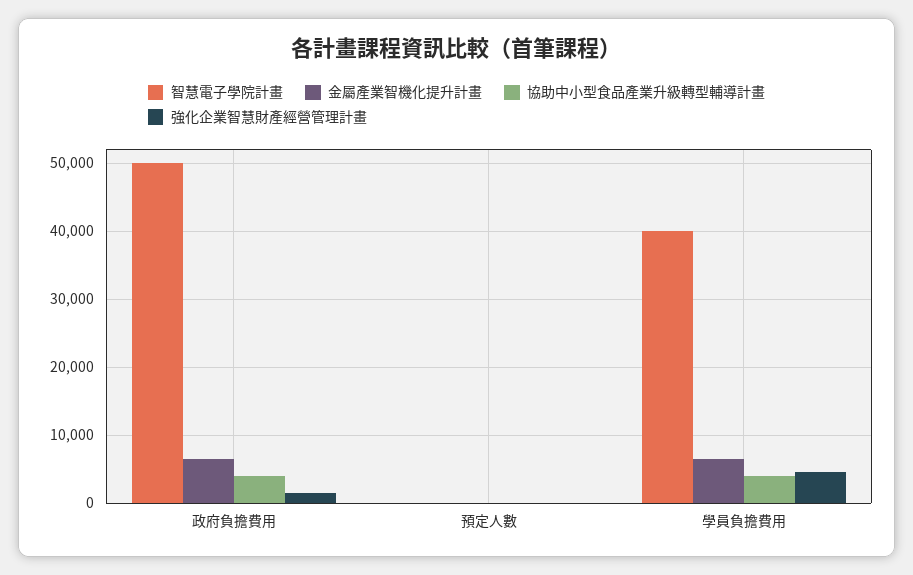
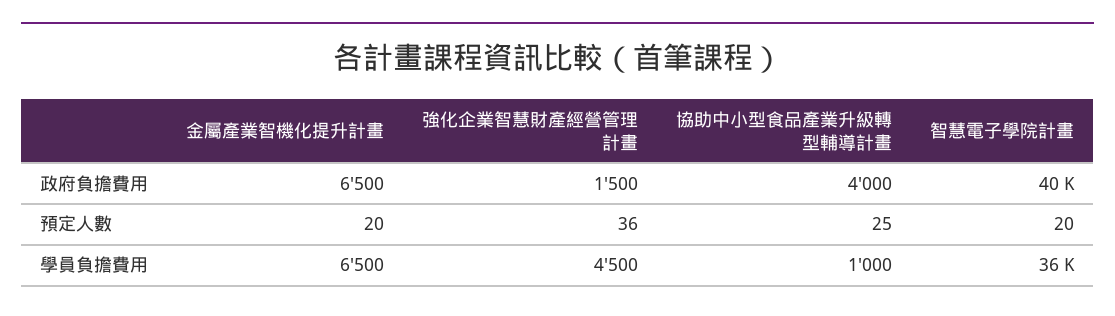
智慧電子學院計畫, 政府負擔費用: 50000 -> 40000
智慧電子學院計畫, 學員負擔費用: 40000 -> 36000
協助中小型食品產業升級轉型輔導計畫, 學員負擔費用: 4000 -> 1000

